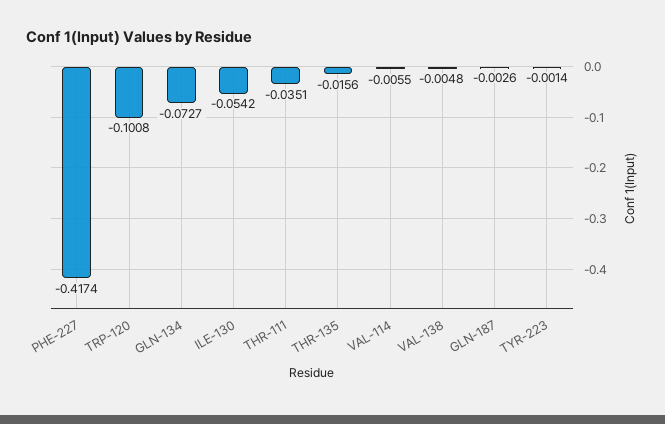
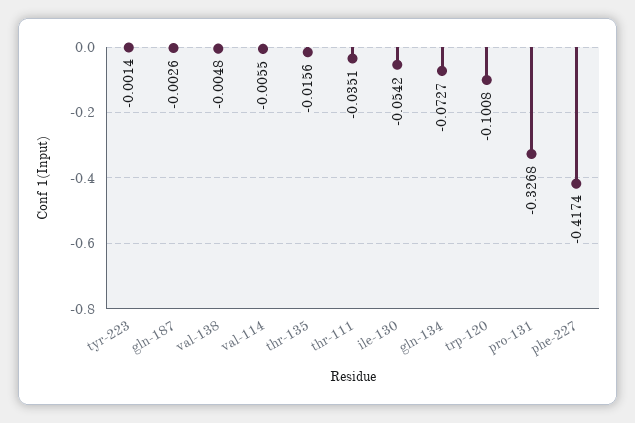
pro-131: none -> -0.3268

